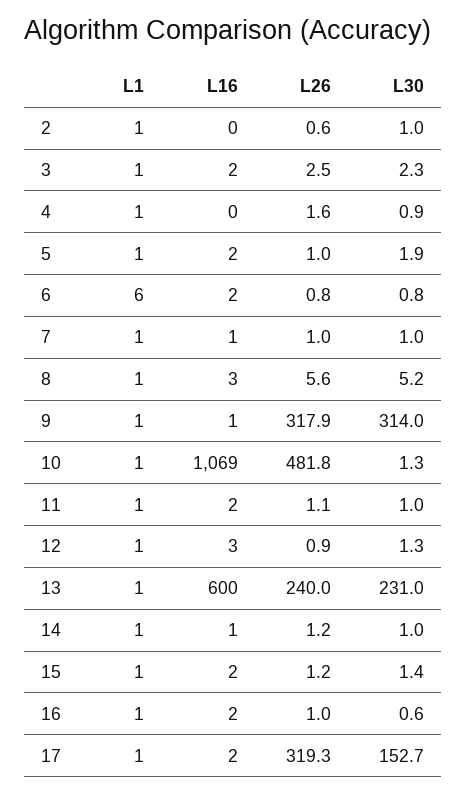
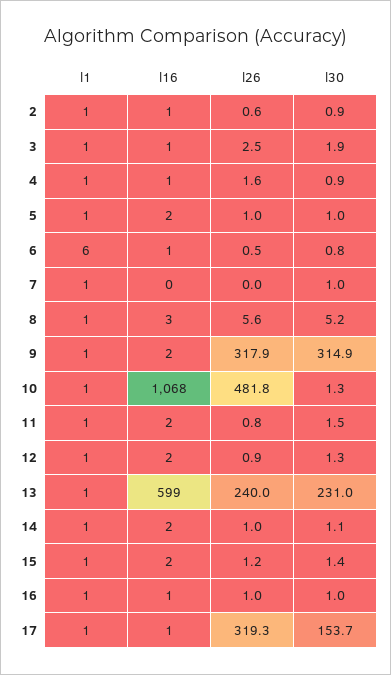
L16, 2: 0 -> 1
L30, 2: 1 -> 0.9
L16, 3: 2 -> 1
L30, 3: 2.3 -> 1.9
L16, 4: 0 -> 1
L30, 5: 1.9 -> 1
L16, 6: 2 -> 1
L26, 6: 0.8 -> 0.5
L16, 7: 1 -> 0
L26, 7: 1 -> 0
L16, 9: 1 -> 2
L30, 9: 314 -> 314.9
L16, 10: 1069 -> 1068
L26, 11: 1.1 -> 0.8
L30, 11: 1 -> 1.5
L16, 12: 3 -> 2
L16, 13: 600 -> 599
L16, 14: 1 -> 2
L26, 14: 1.2 -> 1
L30, 14: 1 -> 1.1
L16, 16: 2 -> 1
L30, 16: 0.6 -> 1
L16, 17: 2 -> 1
L30, 17: 152.7 -> 153.7

